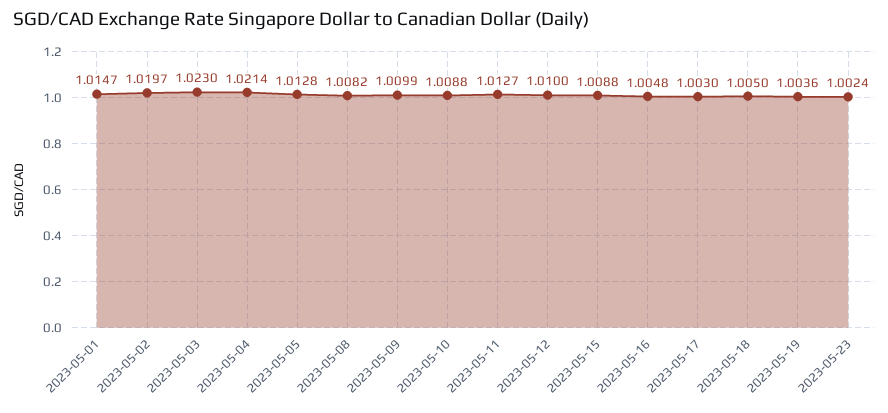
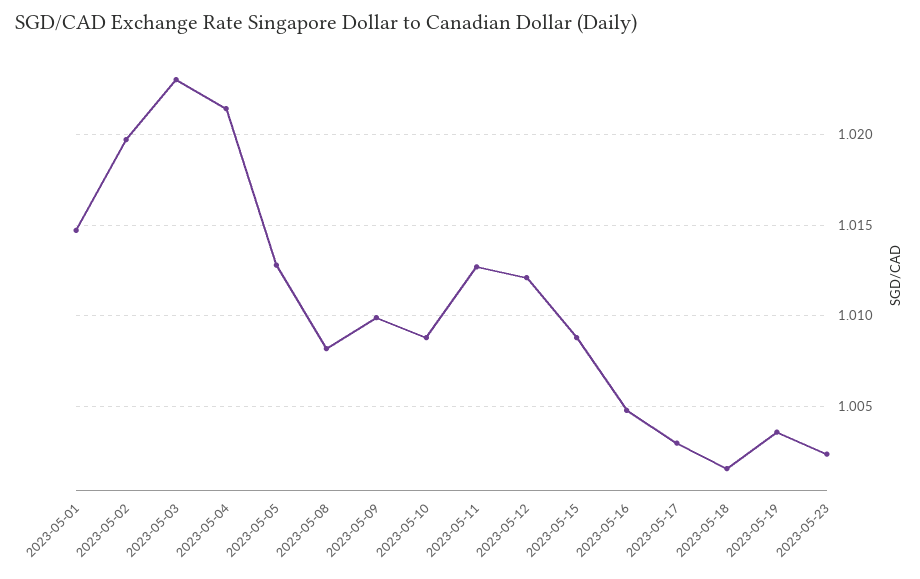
2023-05-12: 1.01 -> 1.012
2023-05-18: 1.005 -> 1.0015

